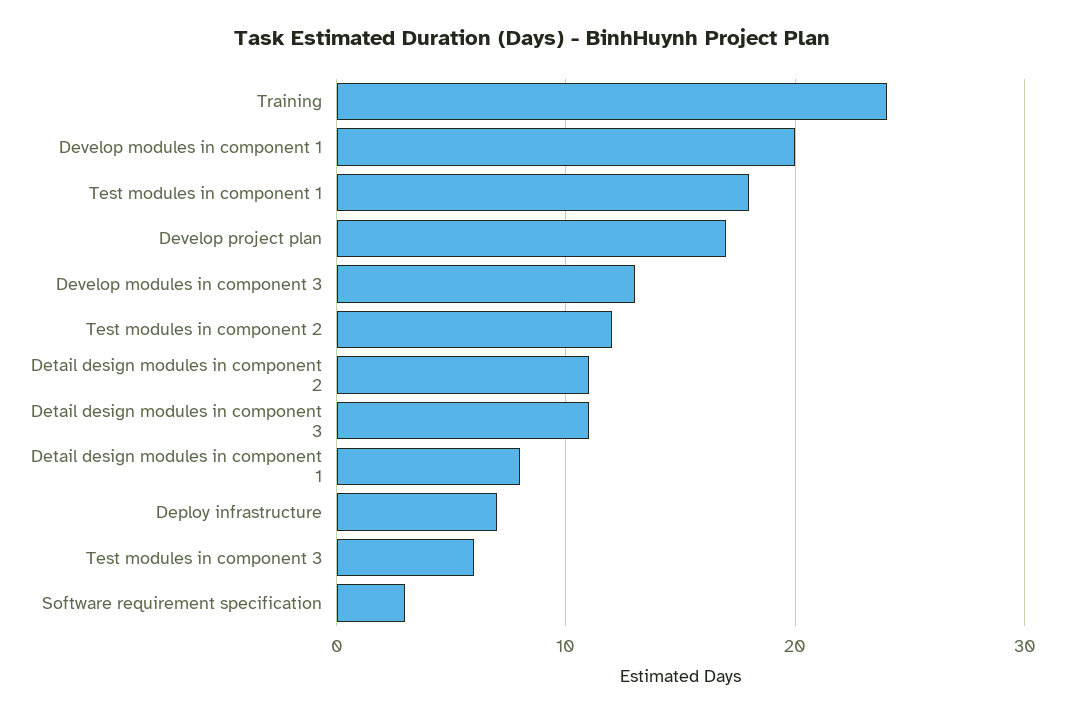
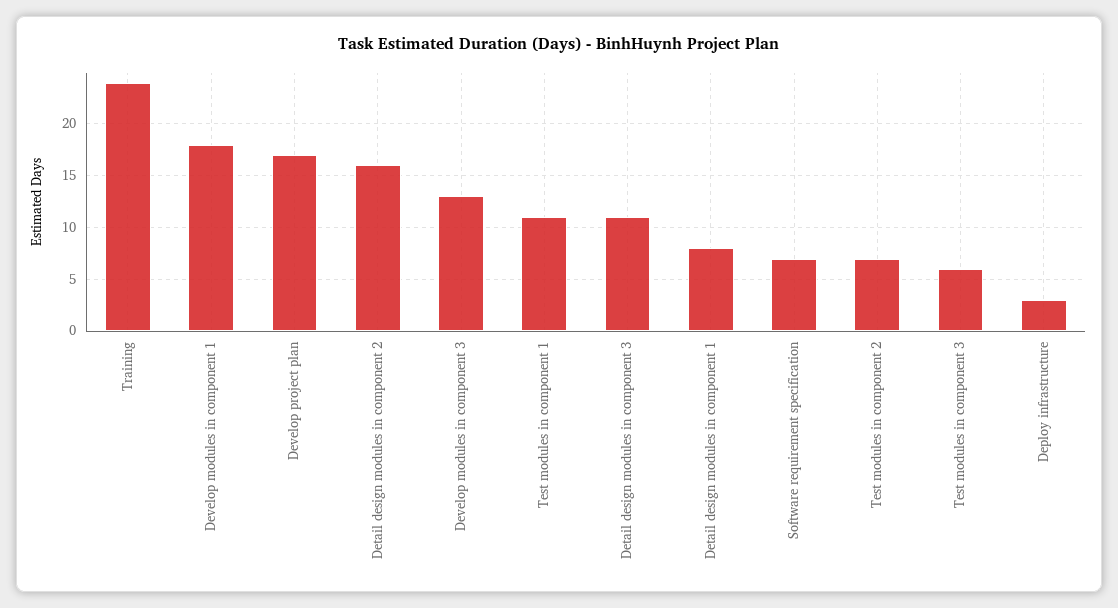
Develop modules in component 1: 20 -> 18
Test modules in component 1: 18 -> 11
Test modules in component 2: 12 -> 7
Detail design modules in component 2: 11 -> 16
Deploy infrastructure: 7 -> 3
Software requirement specification: 3 -> 7

